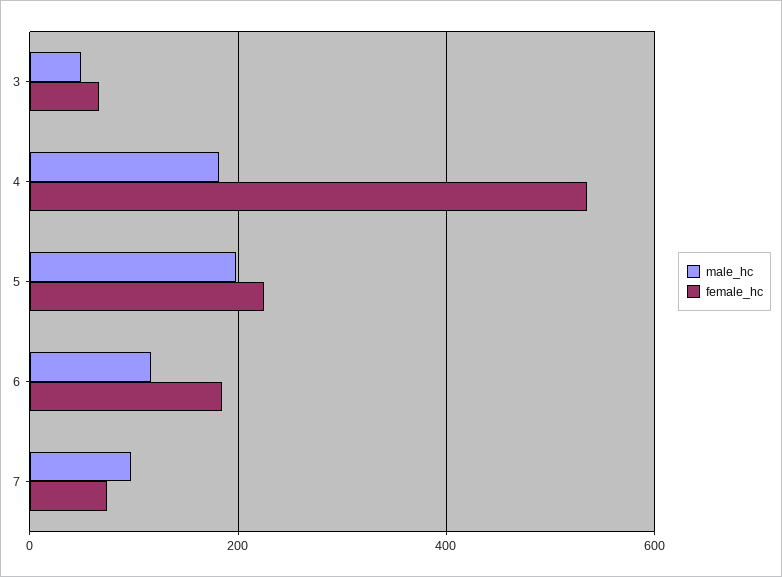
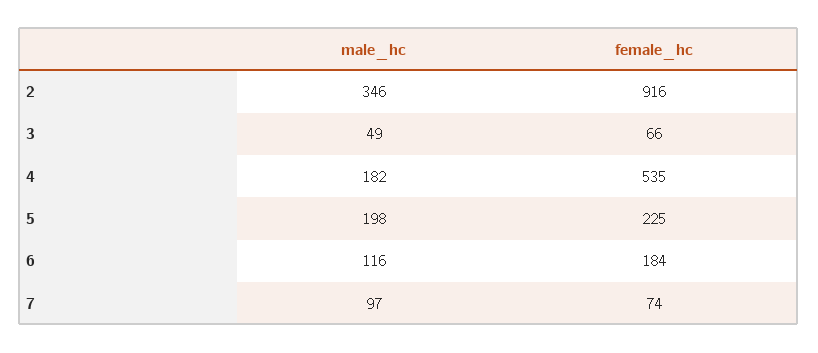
male_hc, 2: none -> 346
female_hc, 2: none -> 916

